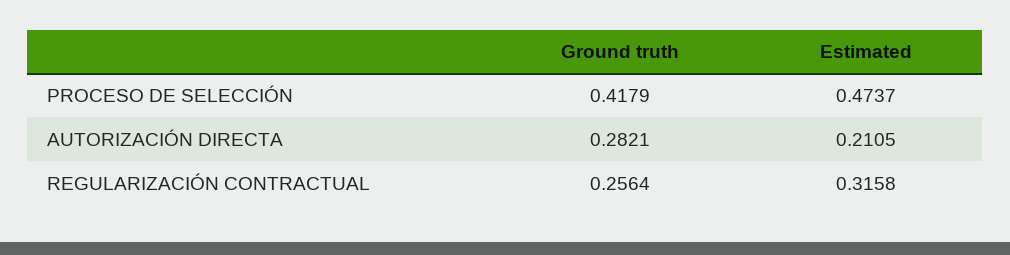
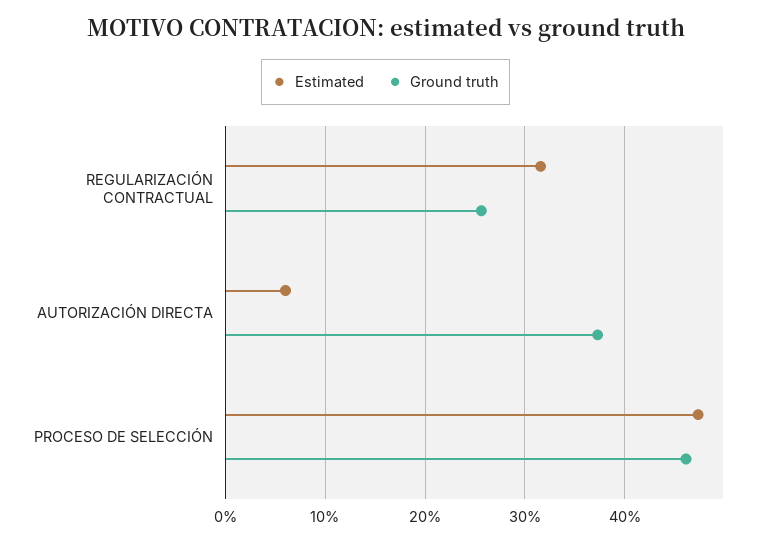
Ground truth, PROCESO DE SELECCIÓN: 0.4179 -> 0.46
Ground truth, AUTORIZACIÓN DIRECTA: 0.2821 -> 0.37
Estimated, AUTORIZACIÓN DIRECTA: 0.2105 -> 0.06

